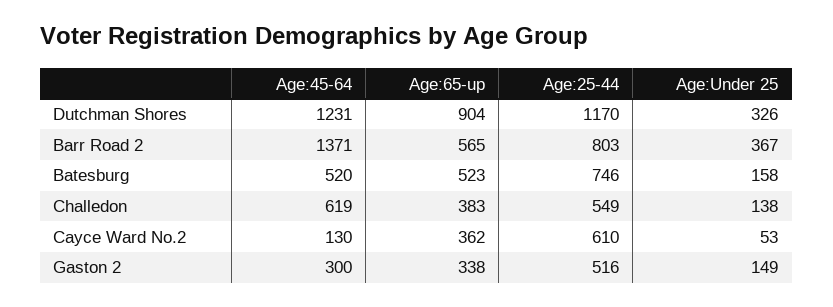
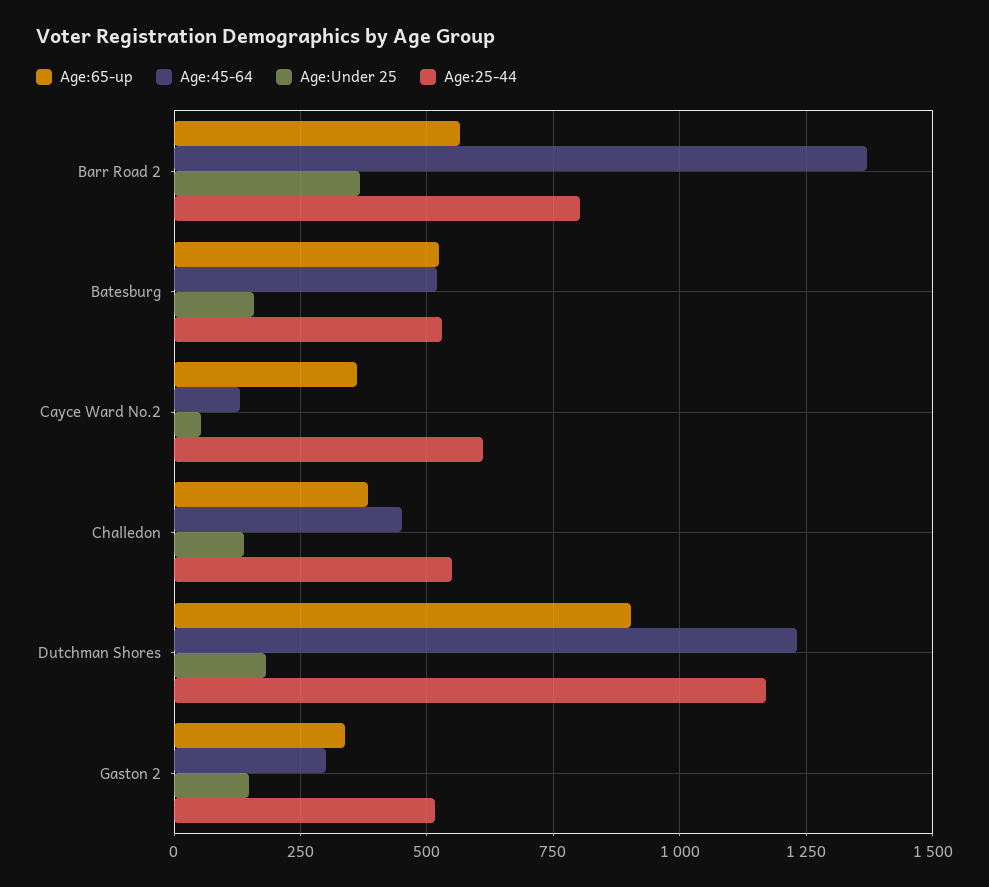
Age:Under 25, Dutchman Shores: 326 -> 175
Age:25-44, Batesburg: 746 -> 525
Age:45-64, Challedon: 619 -> 450

